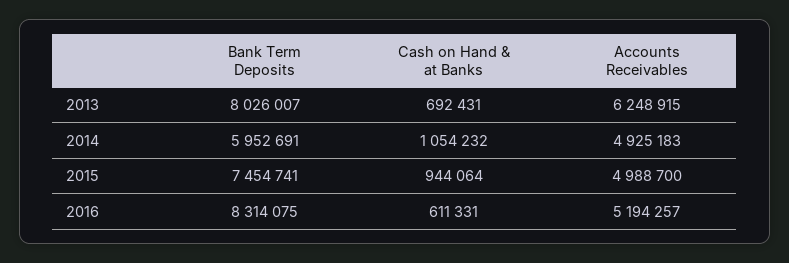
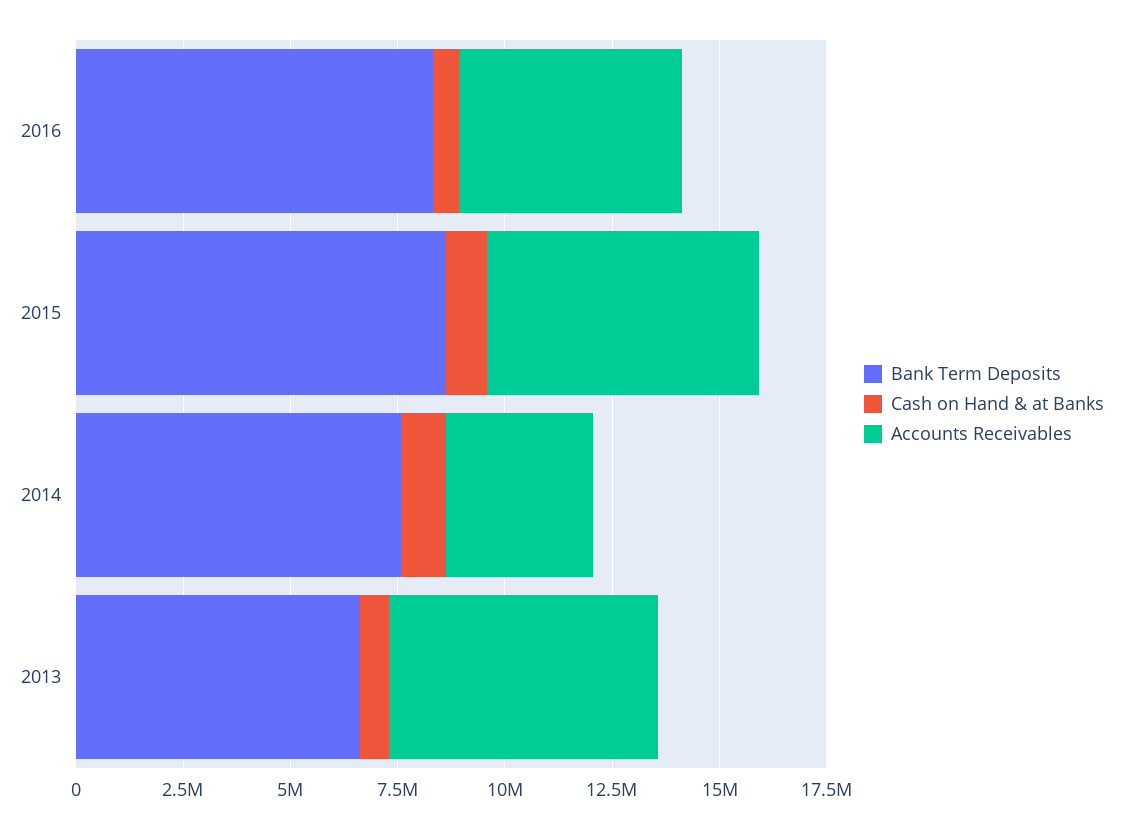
Bank Term Deposits, 2013: 8026007 -> 6500000
Bank Term Deposits, 2014: 5952691 -> 7500000
Accounts Receivables, 2014: 4925183 -> 3500000
Bank Term Deposits, 2015: 7454741 -> 8500000
Accounts Receivables, 2015: 4988700 -> 6500000

